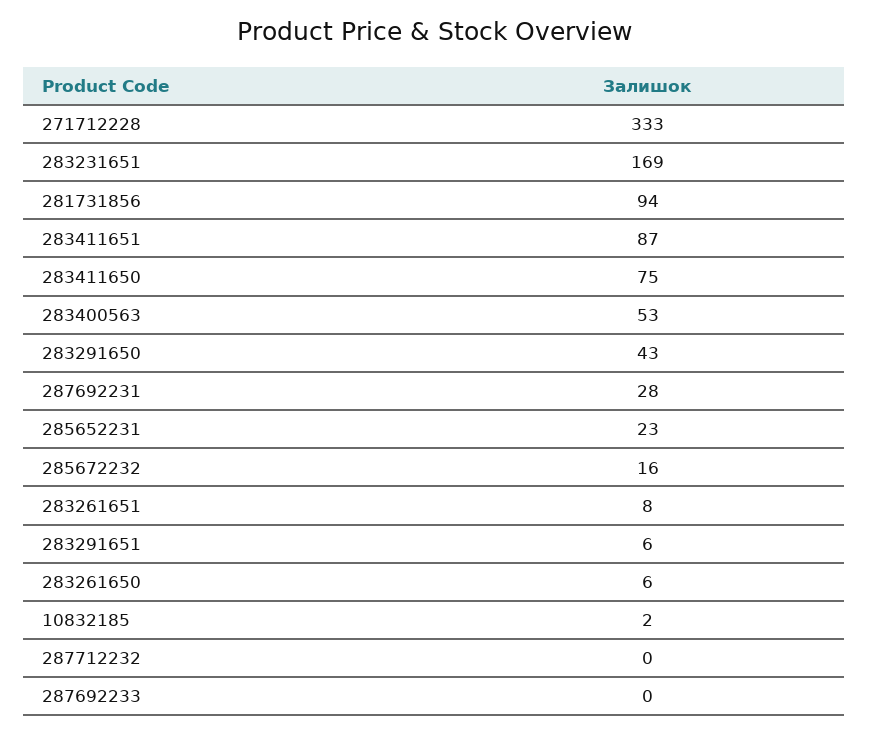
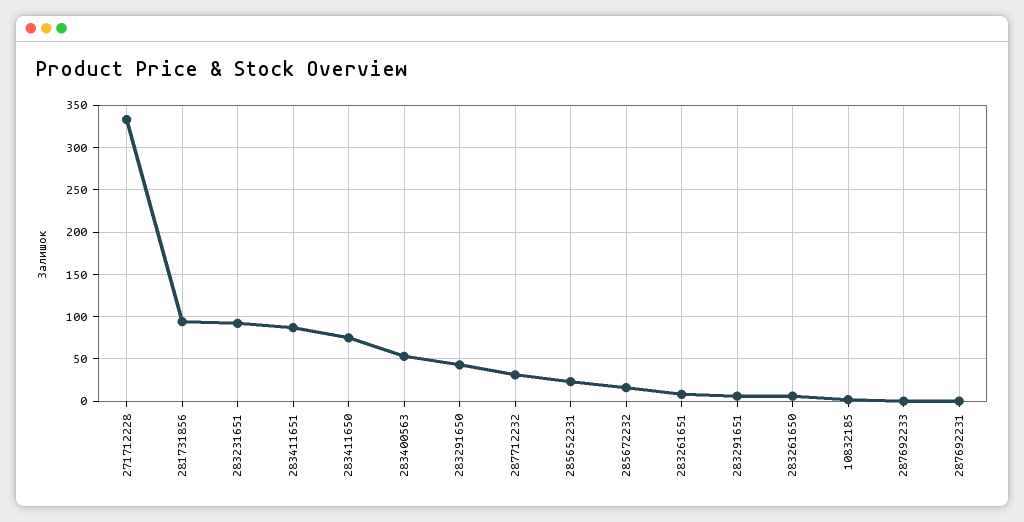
283231651: 169 -> 90
287692231: 28 -> 0
287712232: 0 -> 30

